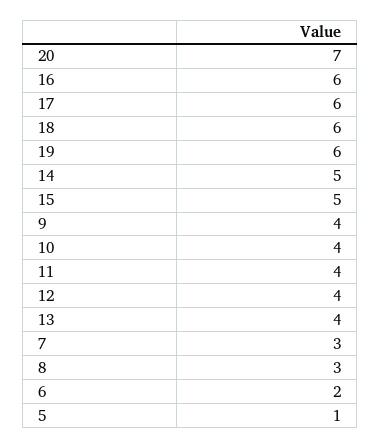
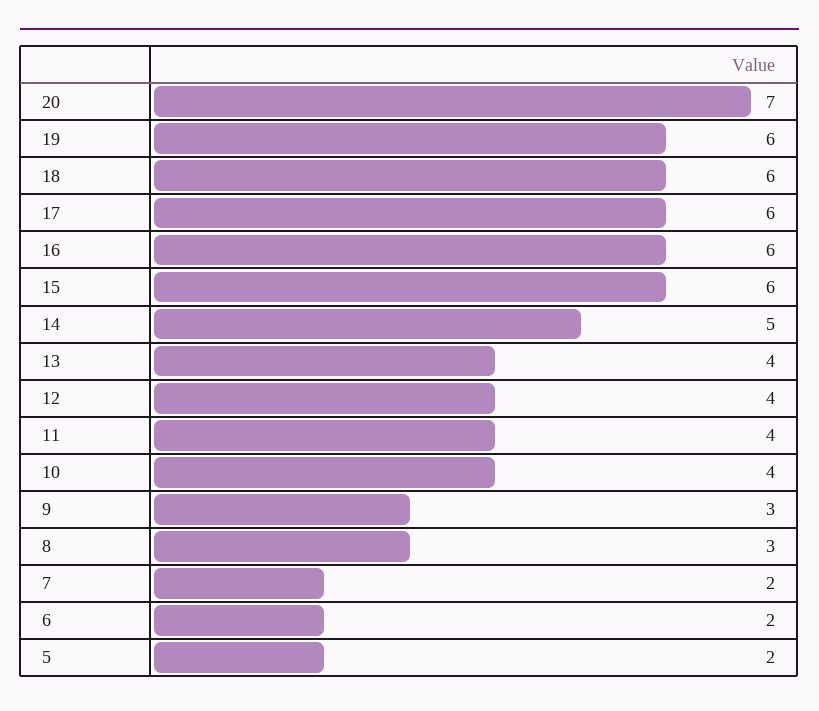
15: 5 -> 6
9: 4 -> 3
7: 3 -> 2
5: 1 -> 2

